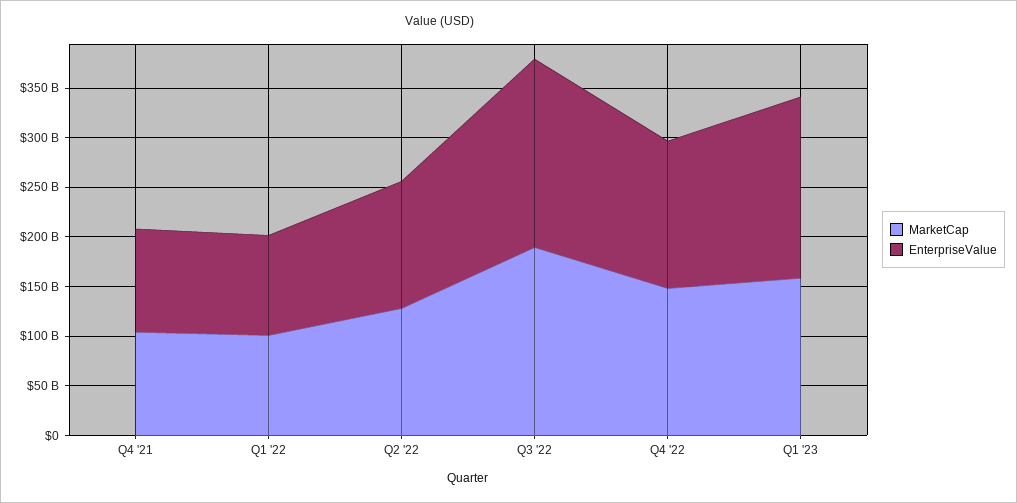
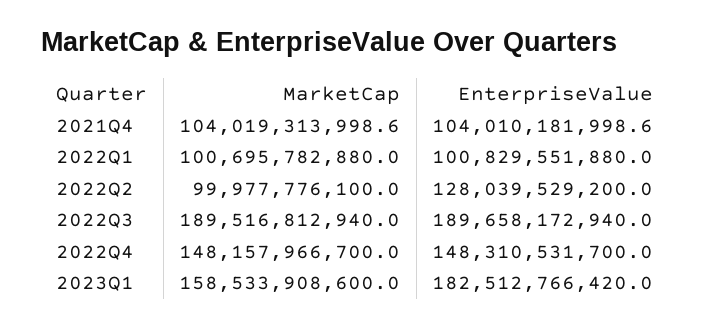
MarketCap, Q2 '22: 130000000000 -> 99977776100

